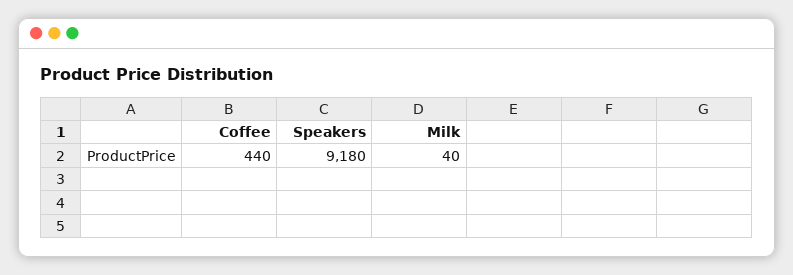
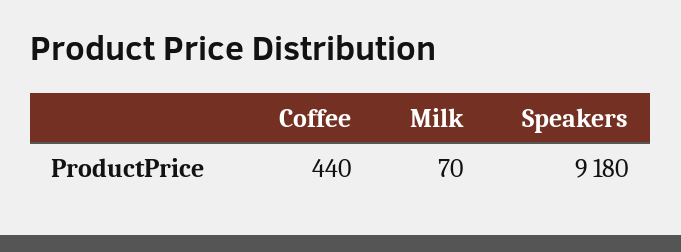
Milk: 40 -> 70

